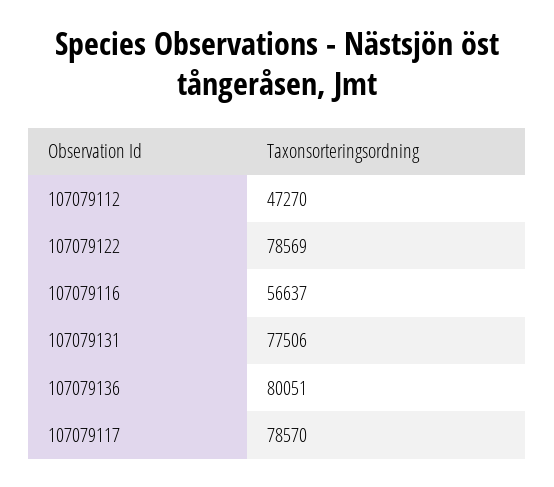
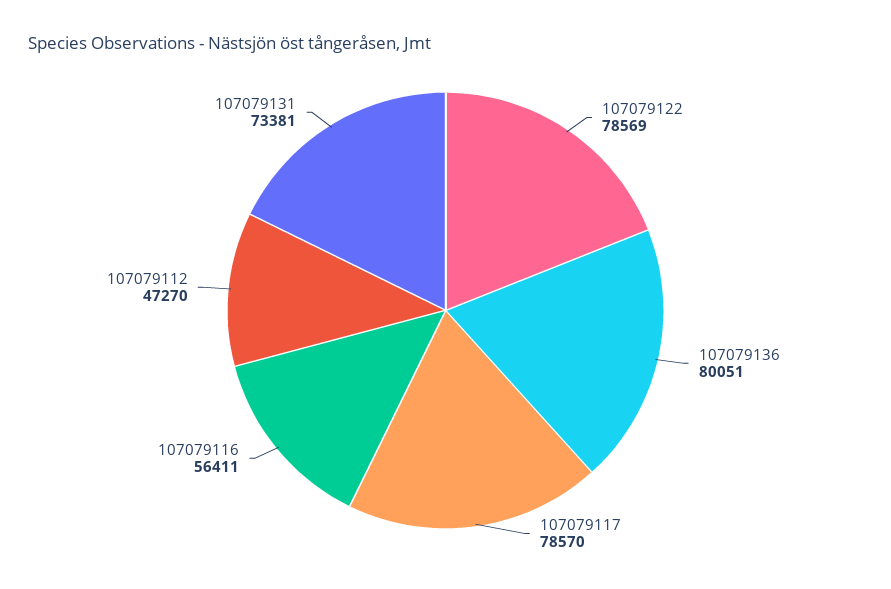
107079116: 56637 -> 56411
107079131: 77506 -> 73381

